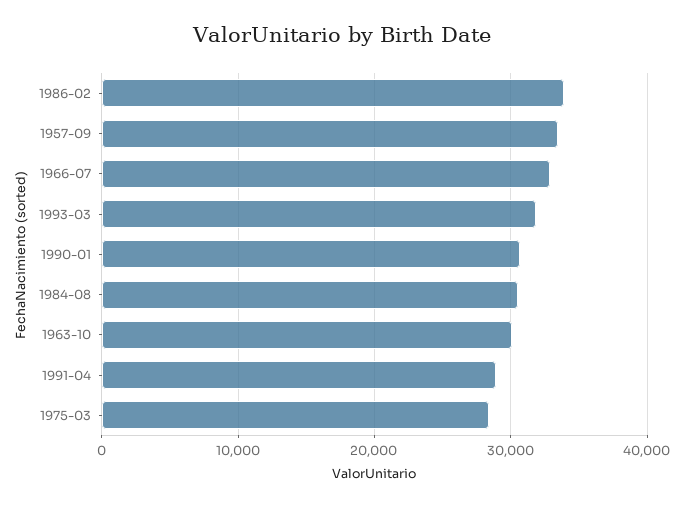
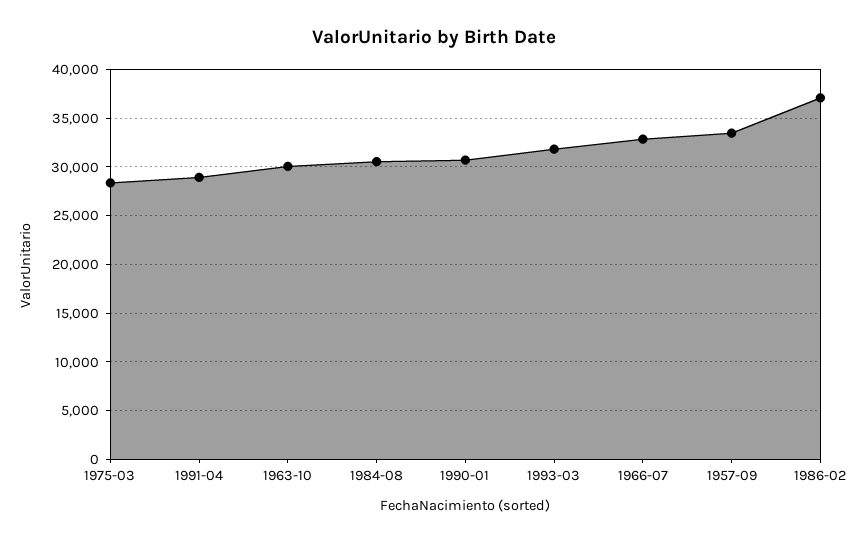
1986-02: 34000 -> 37000

